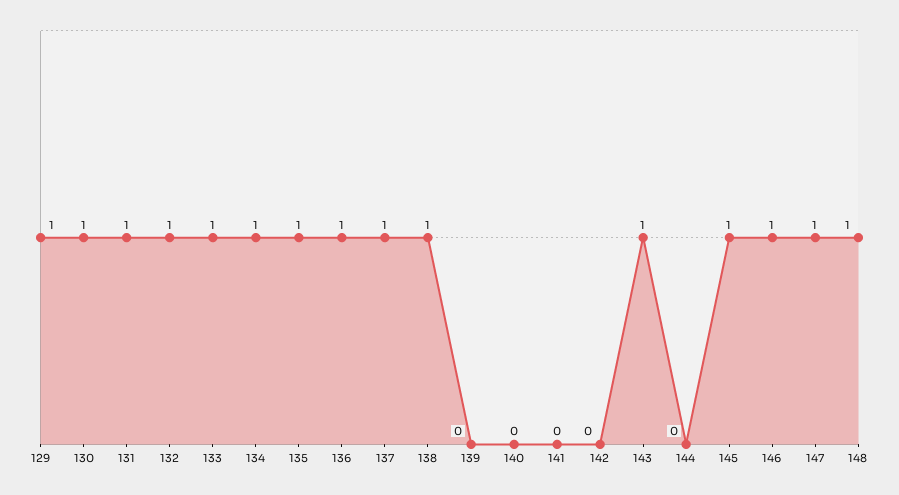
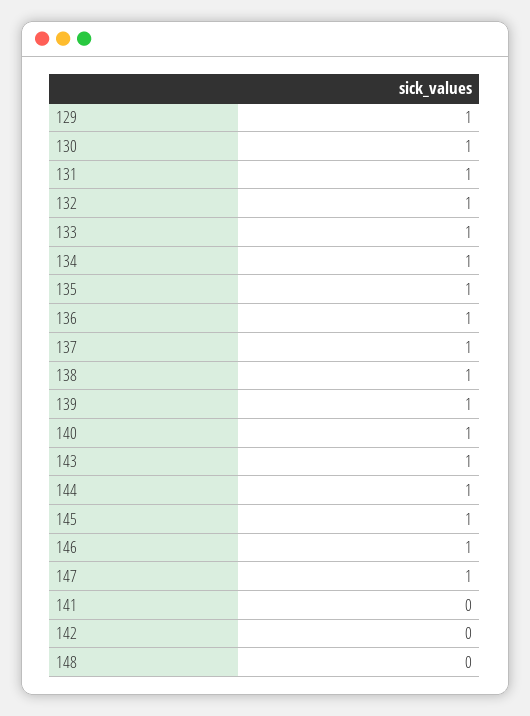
139: 0 -> 1
140: 0 -> 1
144: 0 -> 1
148: 1 -> 0

